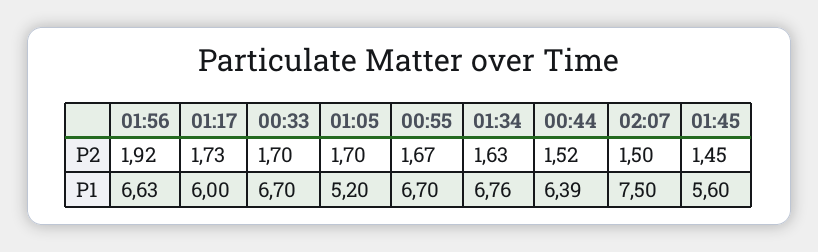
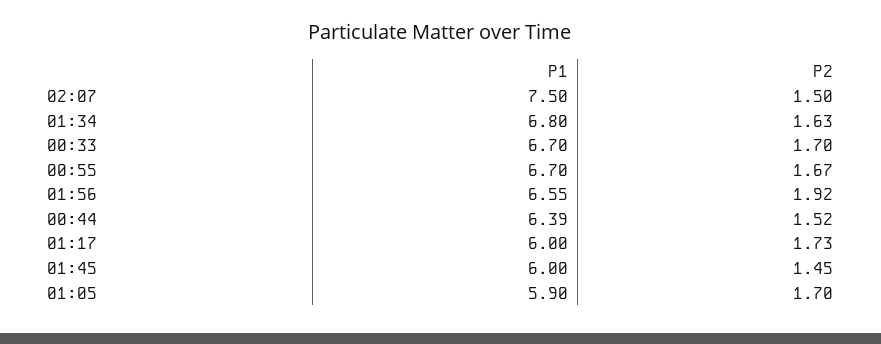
01:56, P1: 6.63 -> 6.55
01:05, P1: 5.2 -> 5.9
01:34, P1: 6.76 -> 6.8
01:45, P1: 5.6 -> 6

